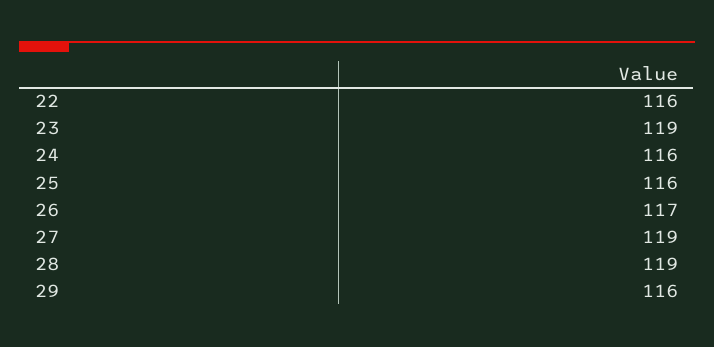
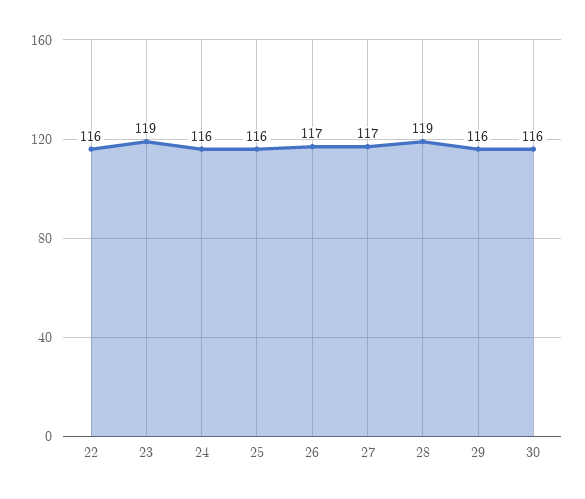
27: 119 -> 117
30: none -> 116

